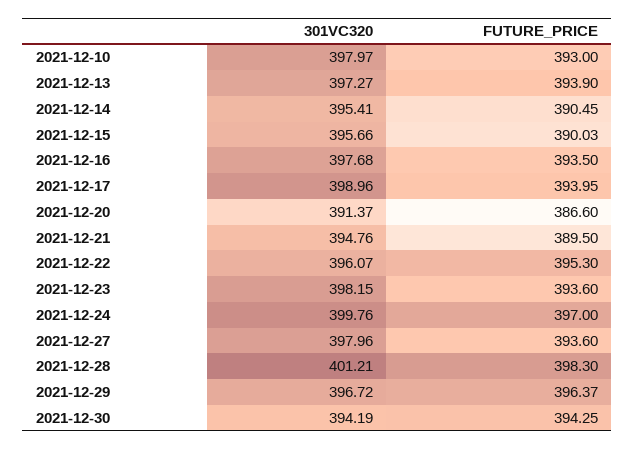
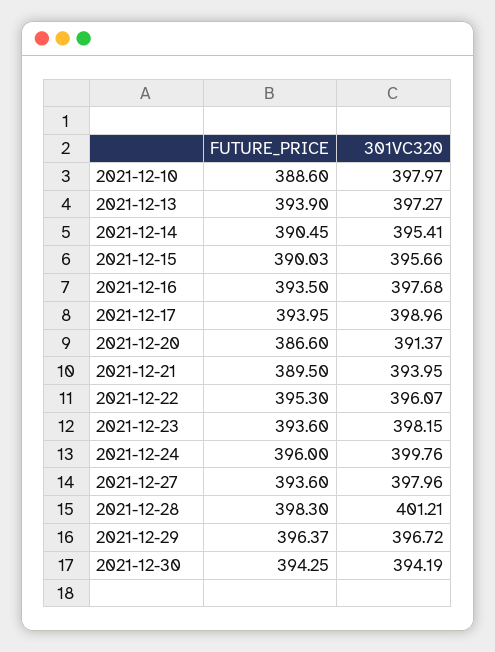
FUTURE_PRICE, 2021-12-10: 393 -> 388.6
301VC320, 2021-12-21: 394.76 -> 393.95
FUTURE_PRICE, 2021-12-24: 397 -> 396

